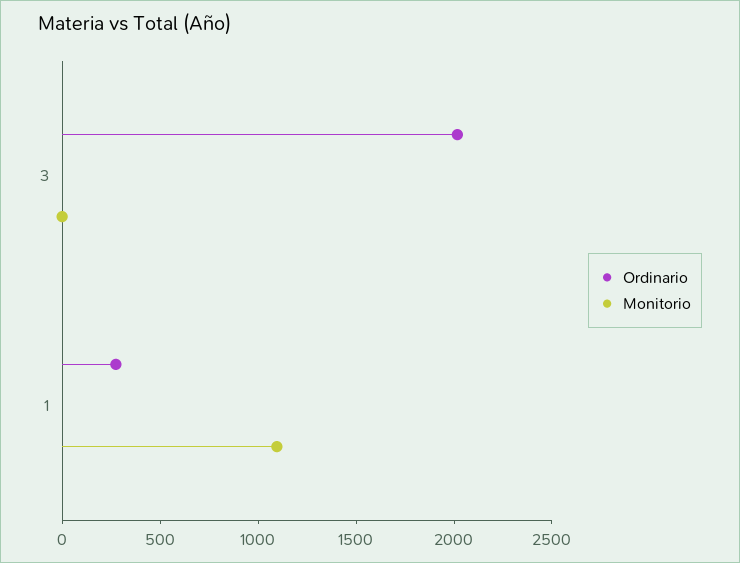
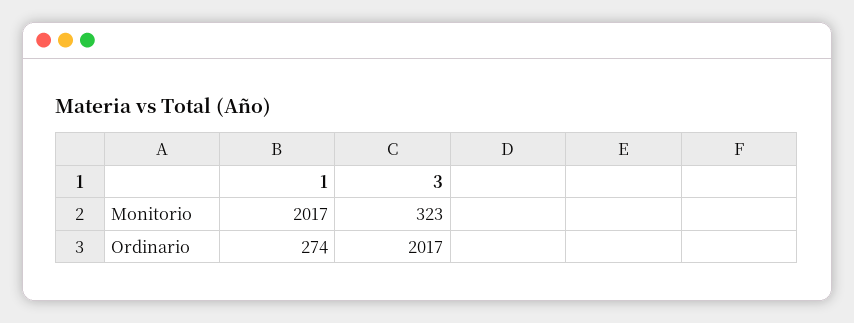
Monitorio, 3: 0 -> 323
Monitorio, 1: 1100 -> 2017

